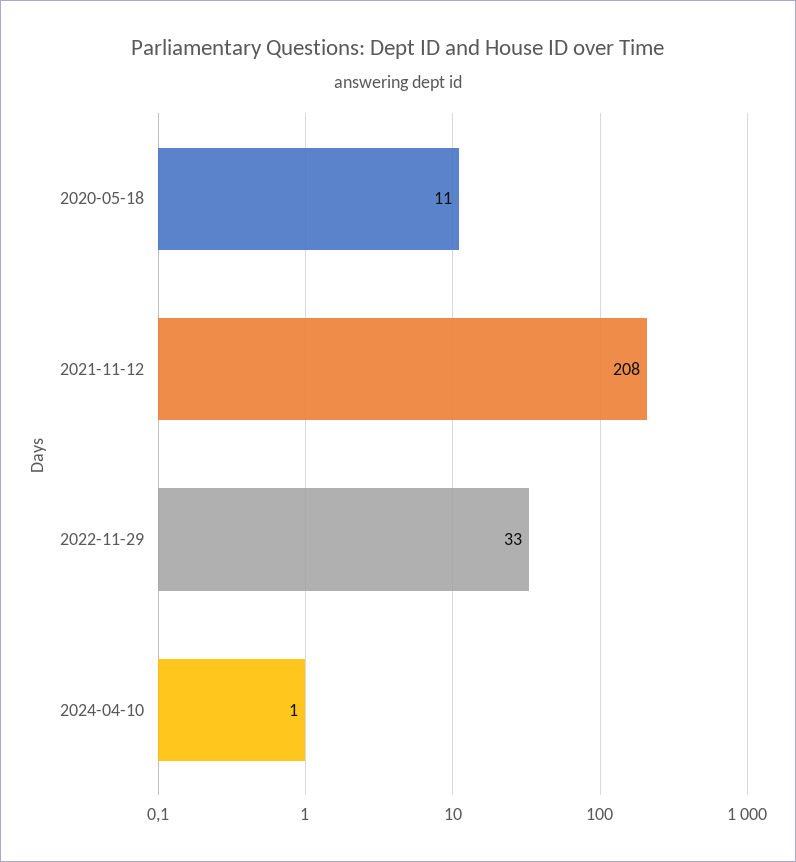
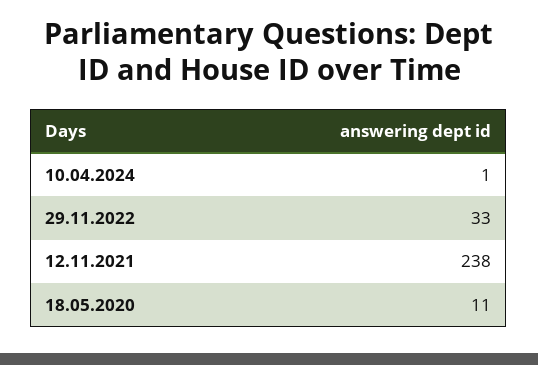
2021-11-12: 208 -> 238

